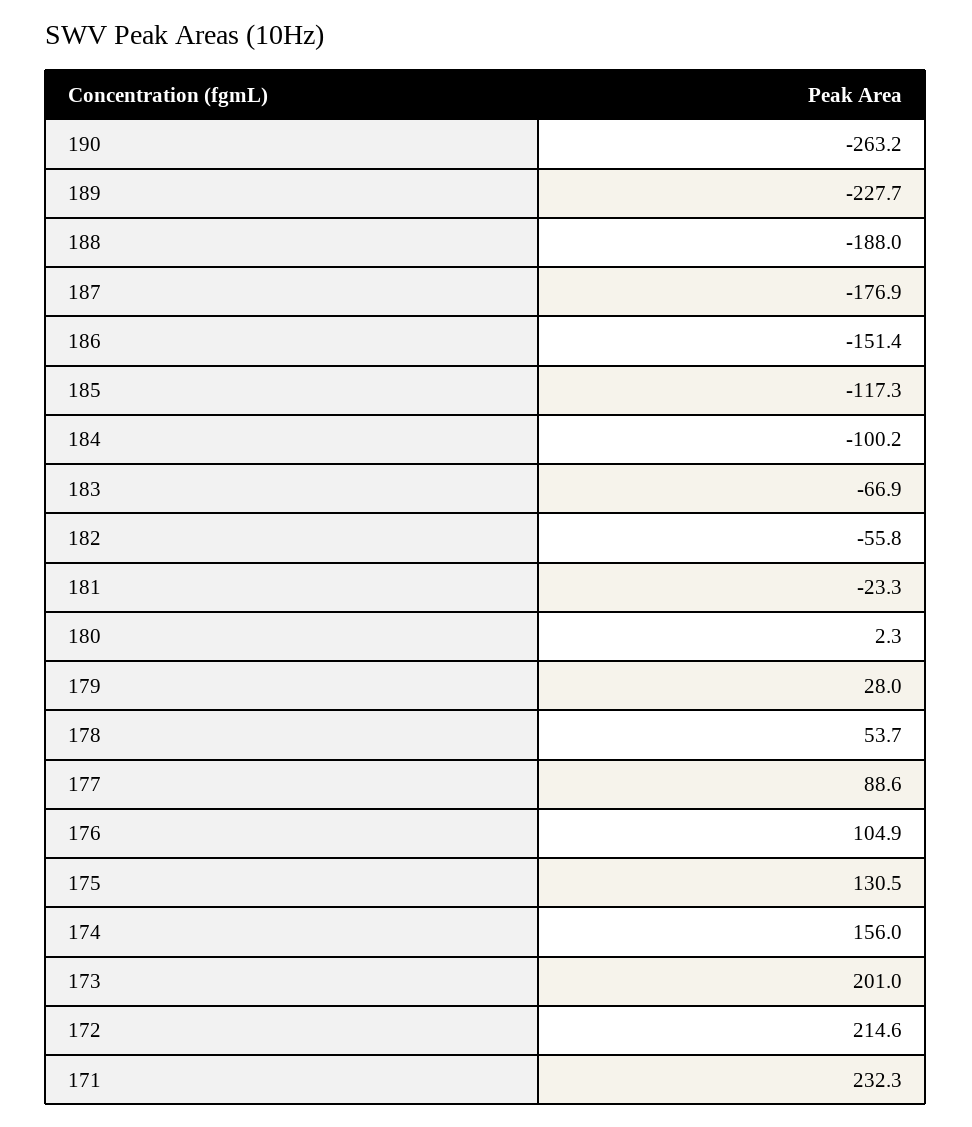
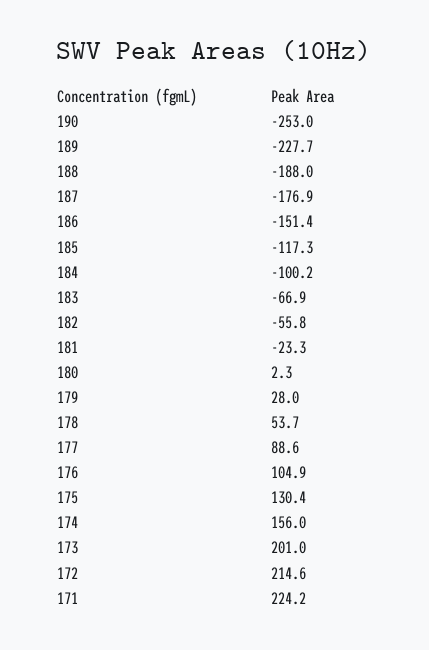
190: -263.2 -> -253
175: 130.5 -> 130.4
171: 232.3 -> 224.2

